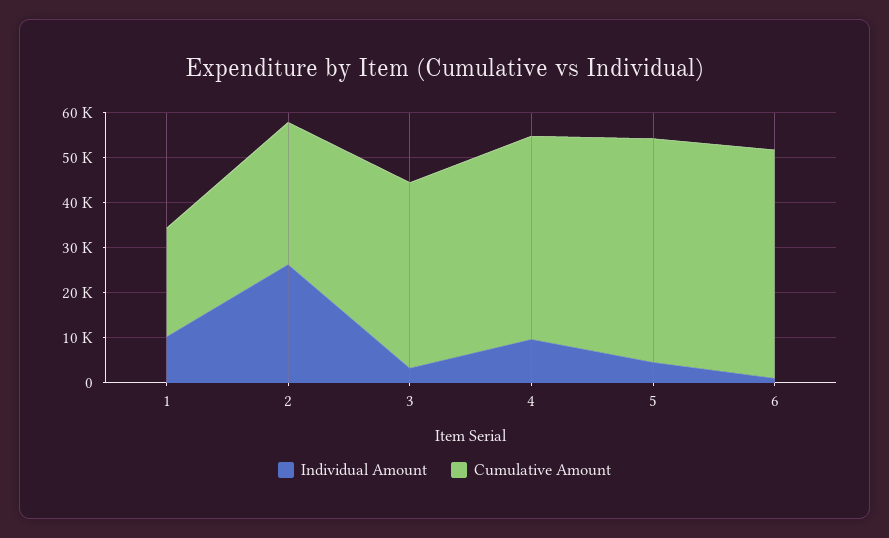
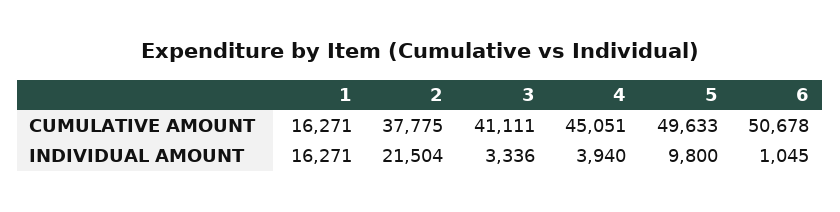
Individual Amount, 1: 10000 -> 16271
Cumulative Amount, 1: 24000 -> 16271
Individual Amount, 2: 26000 -> 21504
Cumulative Amount, 2: 32000 -> 37775
Individual Amount, 4: 10000 -> 3940
Individual Amount, 5: 4000 -> 9800

